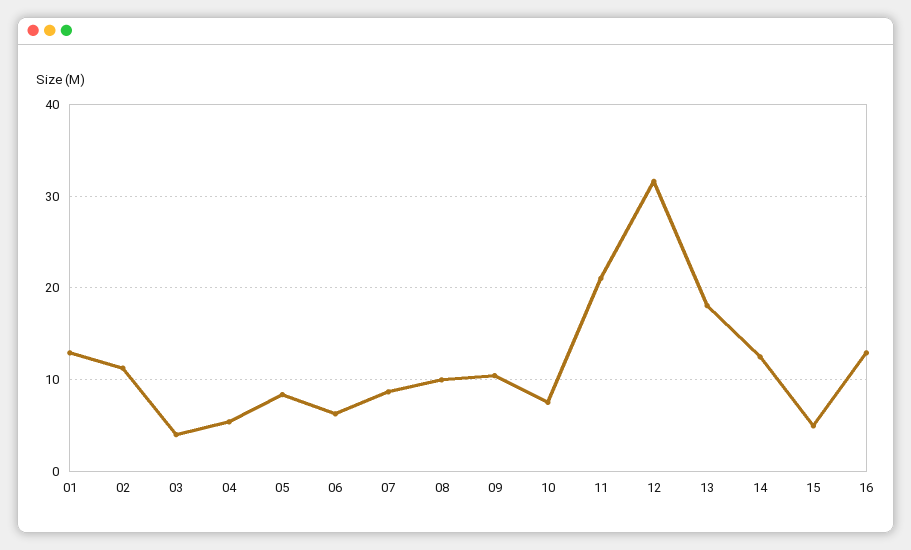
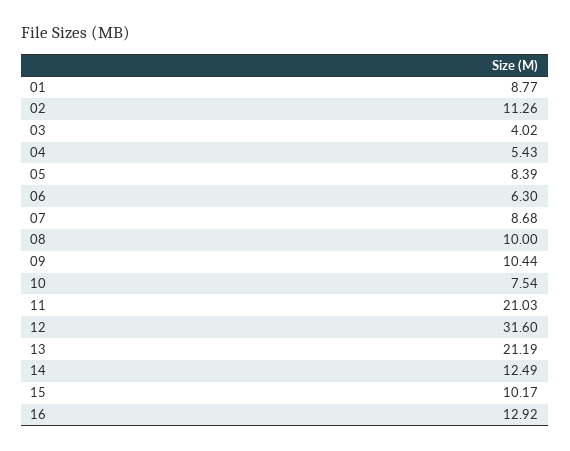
01: 13 -> 8.77
13: 18 -> 21.19
15: 5 -> 10.17

